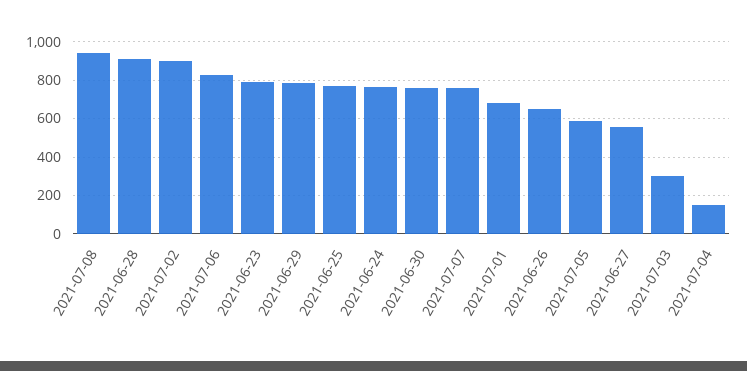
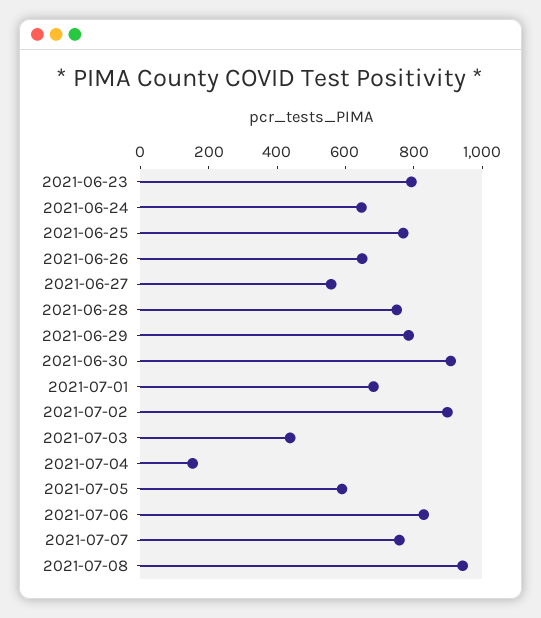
2021-06-28: 900 -> 750
2021-06-24: 750 -> 650
2021-06-30: 750 -> 900
2021-07-03: 300 -> 450

